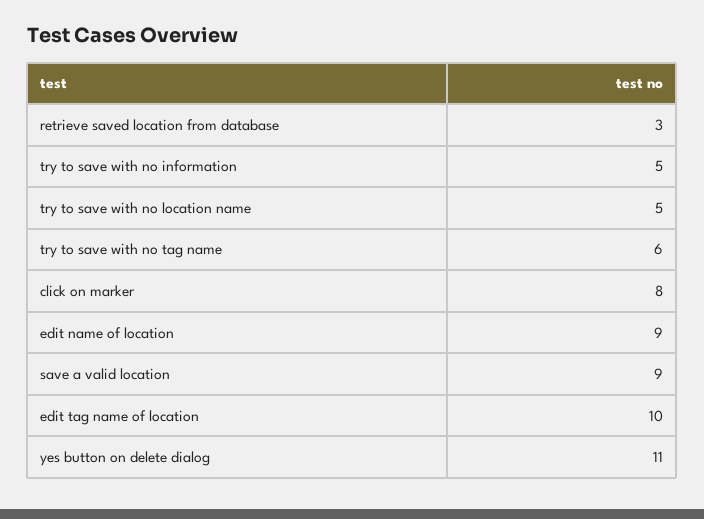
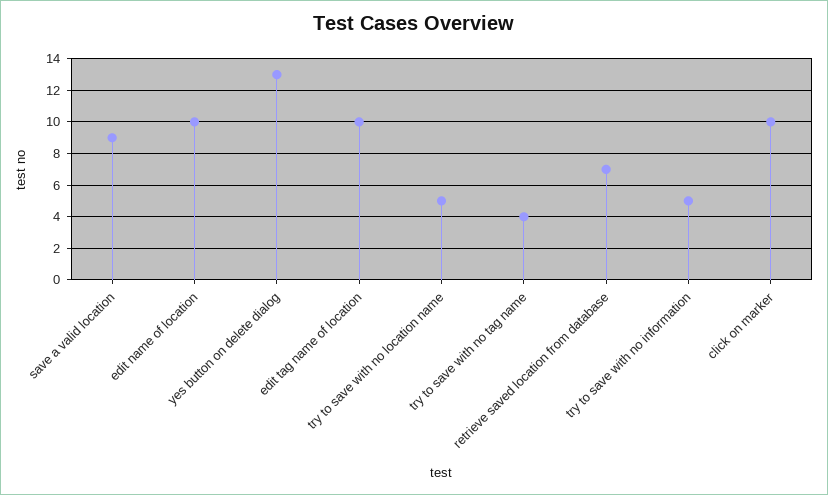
retrieve saved location from database: 3 -> 7
try to save with no tag name: 6 -> 4
click on marker: 8 -> 10
edit name of location: 9 -> 10
yes button on delete dialog: 11 -> 13

